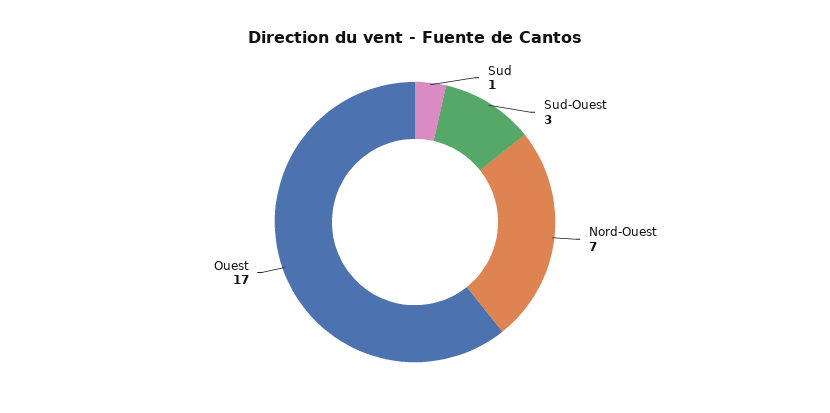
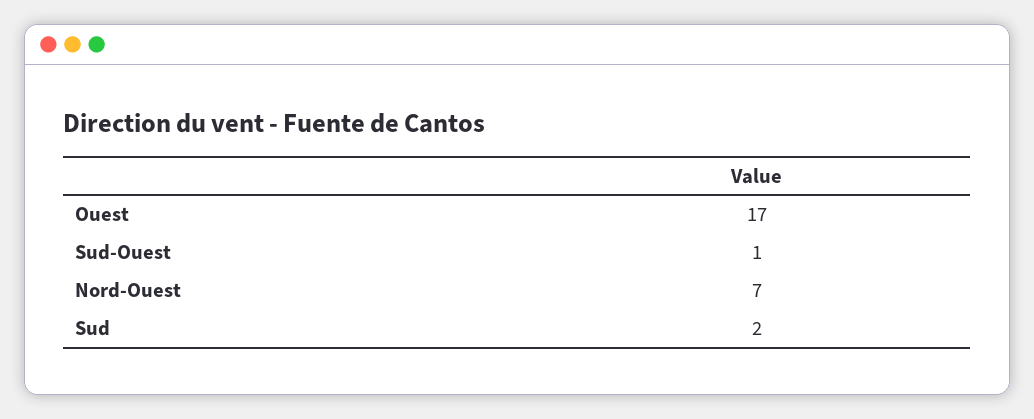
Sud: 1 -> 2
Sud-Ouest: 3 -> 1

